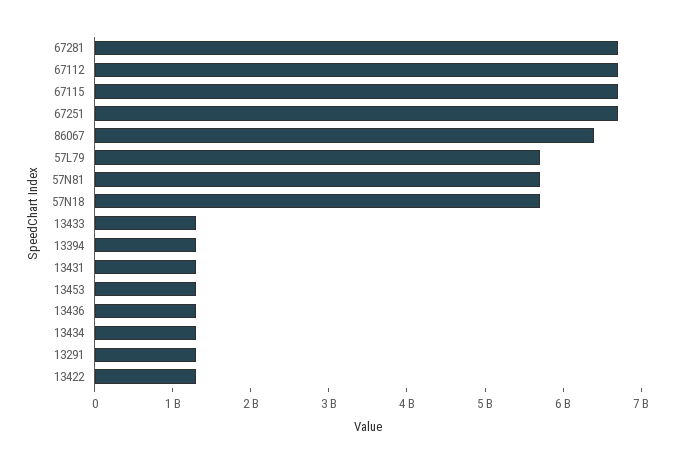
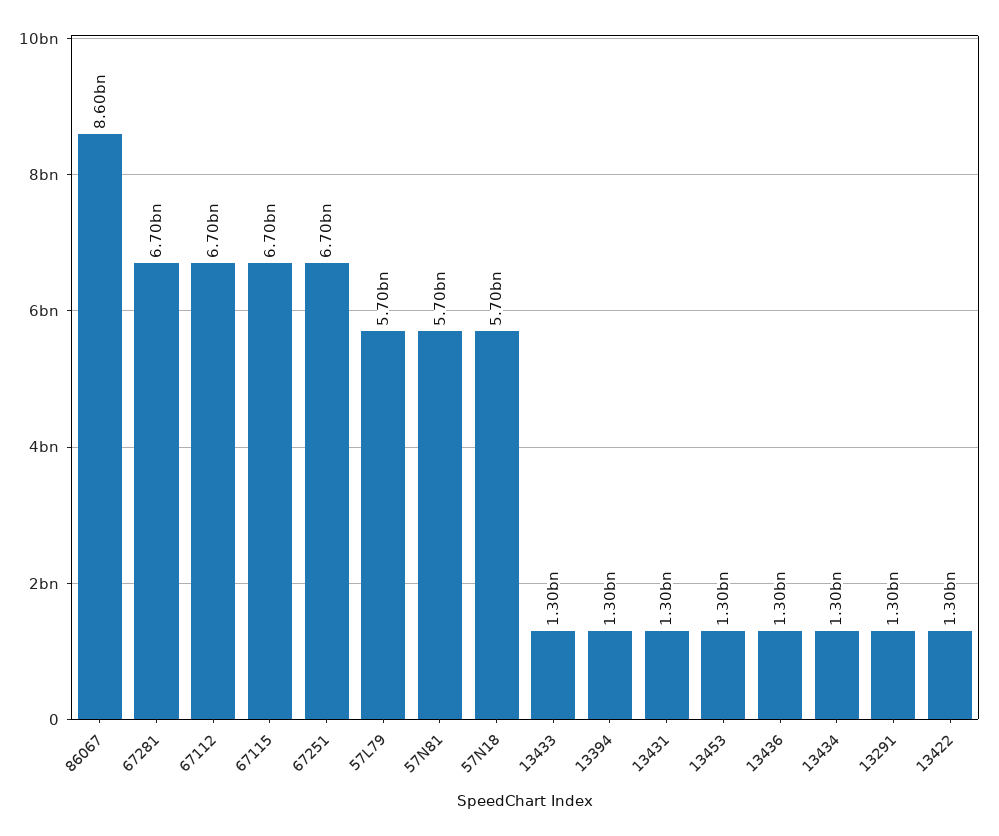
86067: 6400000000 -> 8600000000

